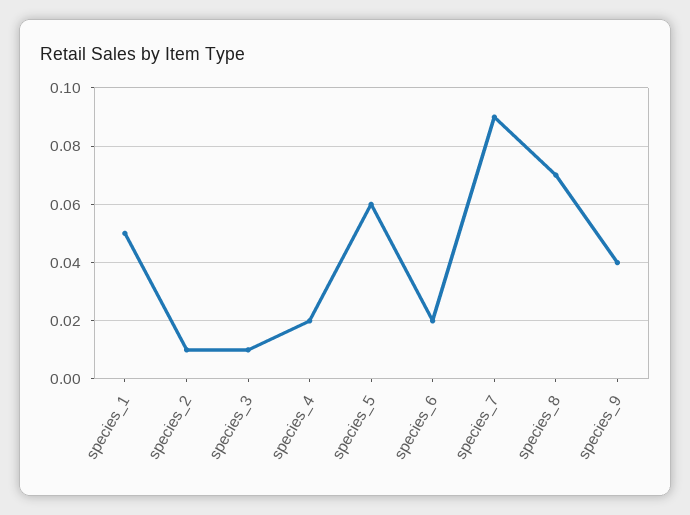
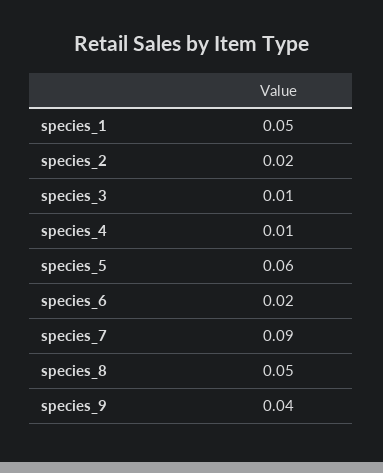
species_2: 0.01 -> 0.02
species_4: 0.02 -> 0.01
species_8: 0.07 -> 0.05

